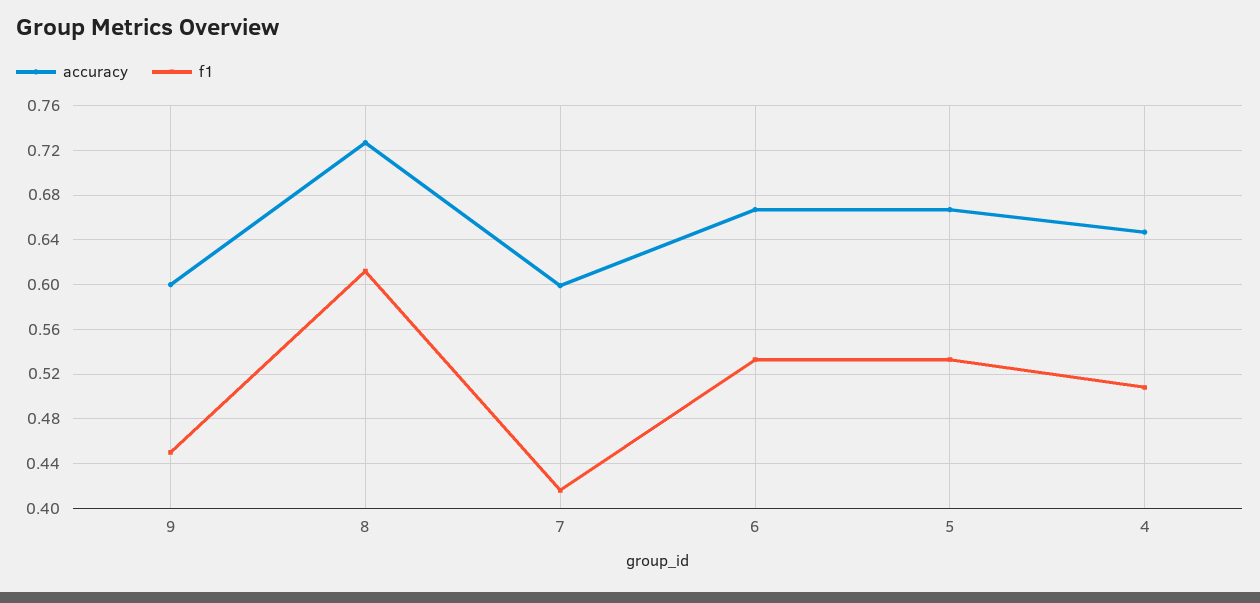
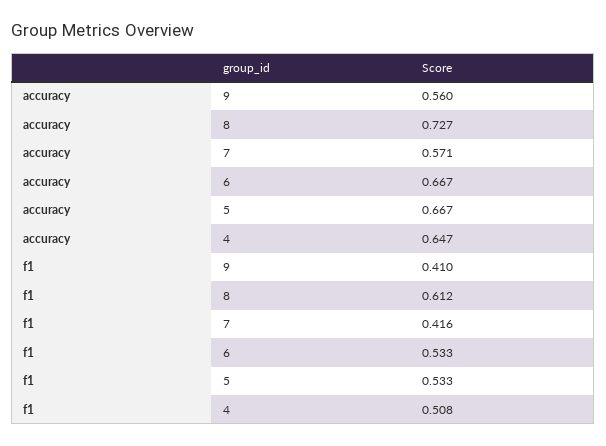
accuracy, 9: 0.6 -> 0.56
f1, 9: 0.45 -> 0.41
accuracy, 7: 0.6 -> 0.571

